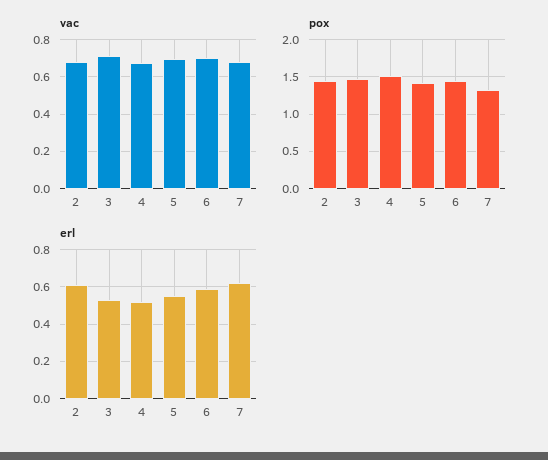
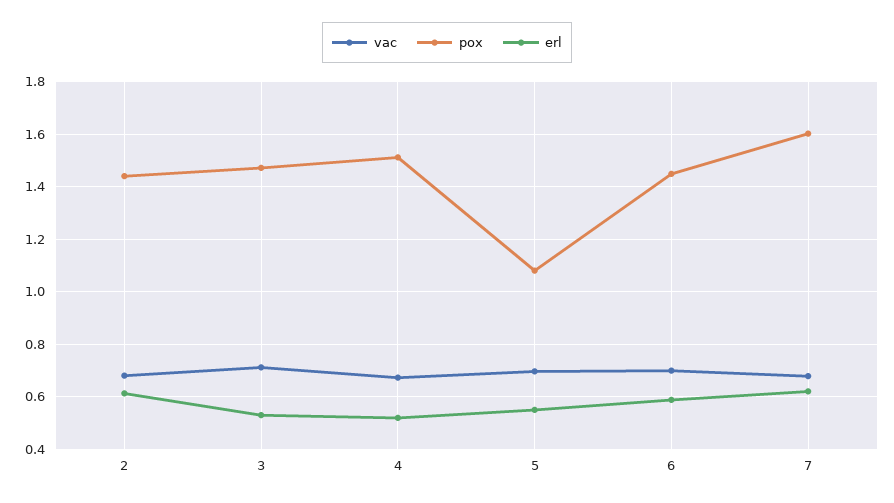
pox, 5: 1.4 -> 1.075
pox, 7: 1.3 -> 1.6

